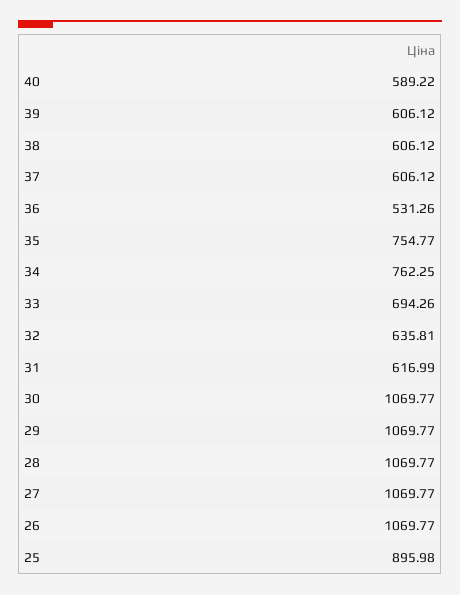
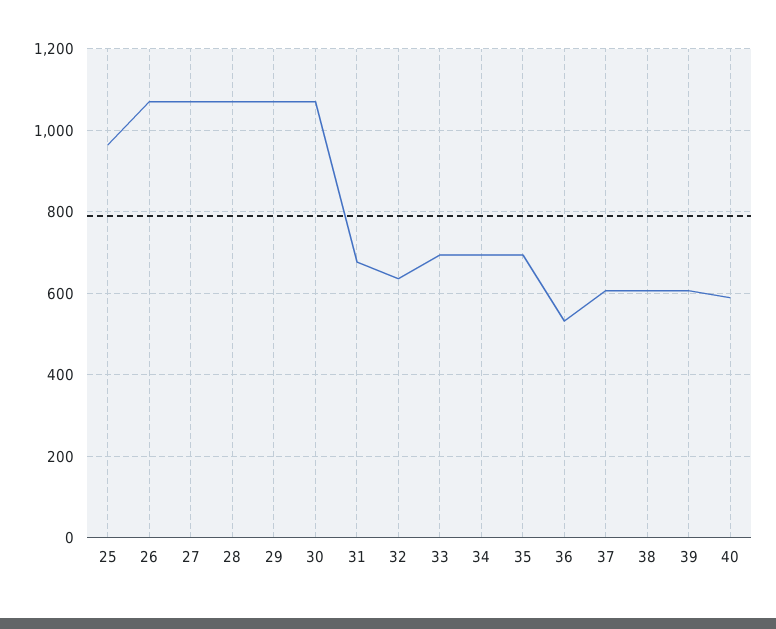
35: 754.77 -> 700
34: 762.25 -> 700
31: 616.99 -> 680
25: 895.98 -> 960

